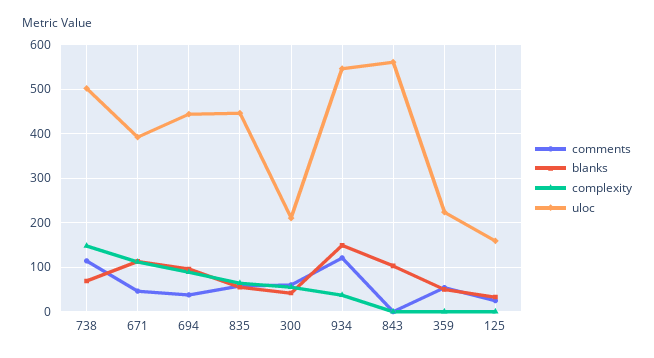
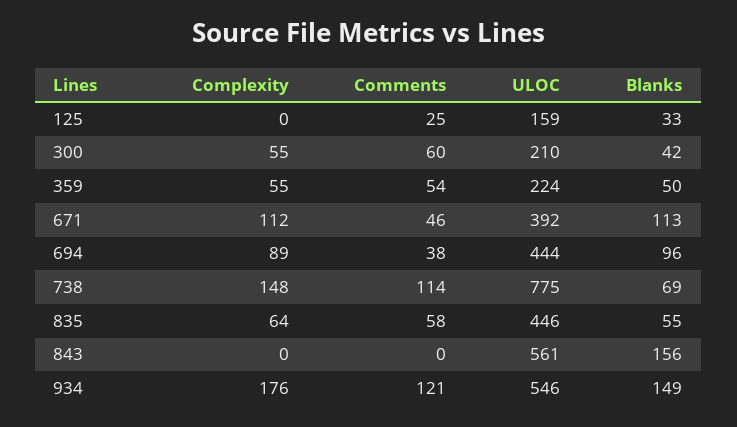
uloc, 738: 500 -> 775
complexity, 934: 40 -> 176
blanks, 843: 100 -> 156
complexity, 359: 0 -> 55

